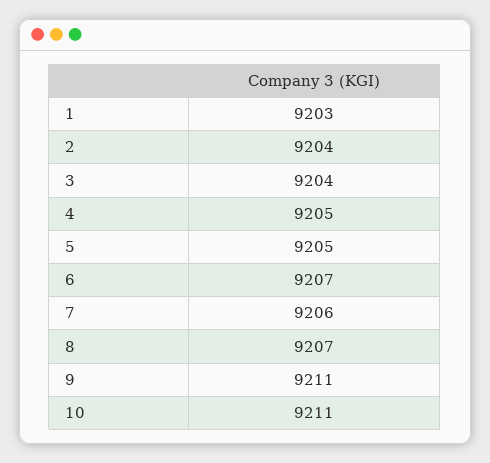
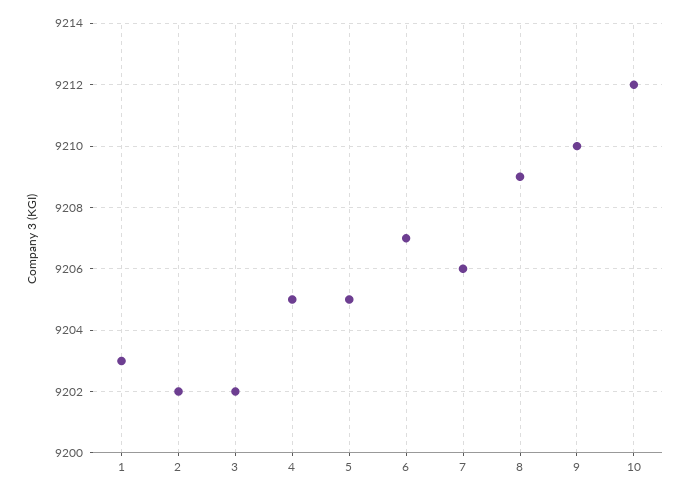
2: 9204 -> 9202
3: 9204 -> 9202
8: 9207 -> 9209
9: 9211 -> 9210
10: 9211 -> 9212

